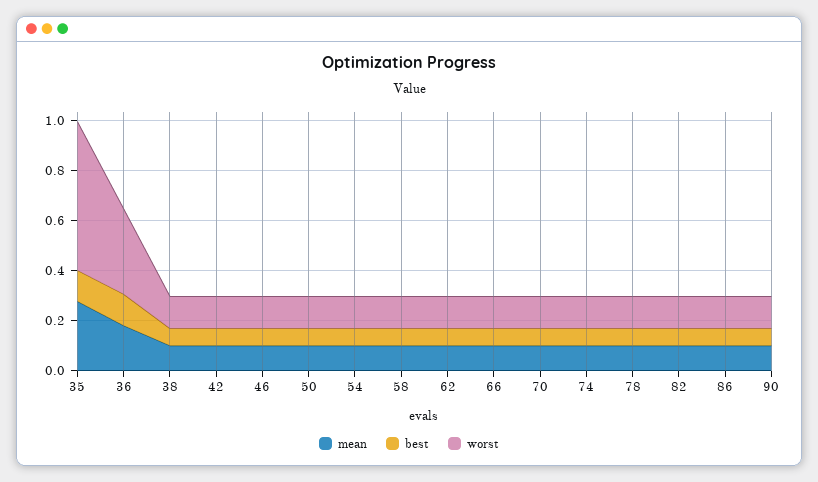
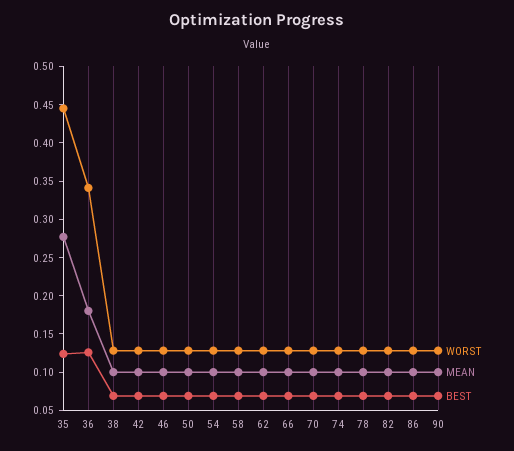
worst, 35: 0.6 -> 0.45

